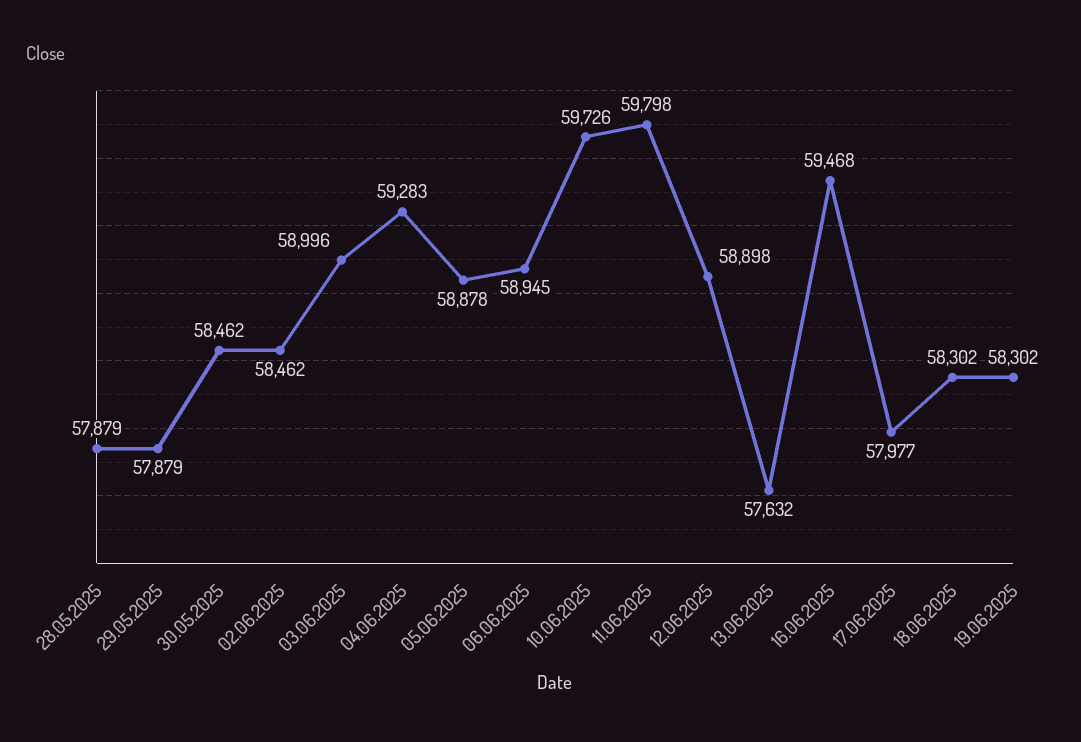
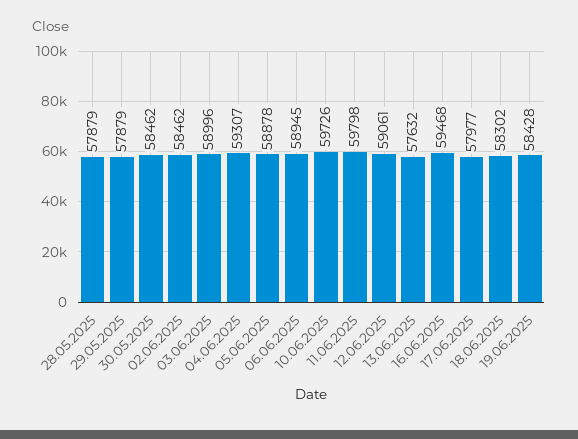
04.06.2025: 59283 -> 59307
12.06.2025: 58898 -> 59061
19.06.2025: 58302 -> 58428

